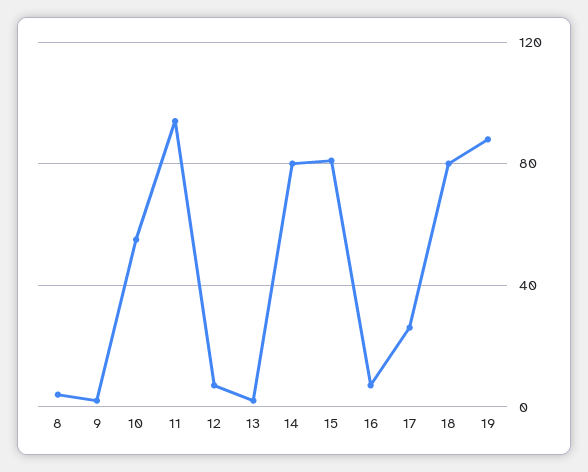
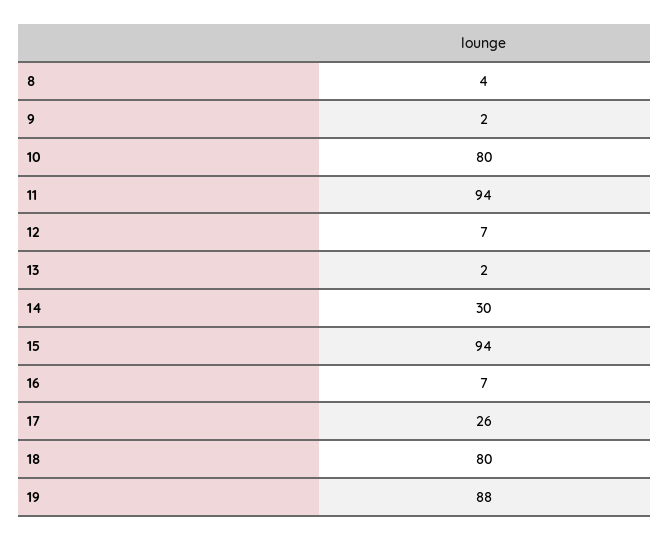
10: 55 -> 80
14: 80 -> 30
15: 80 -> 94

